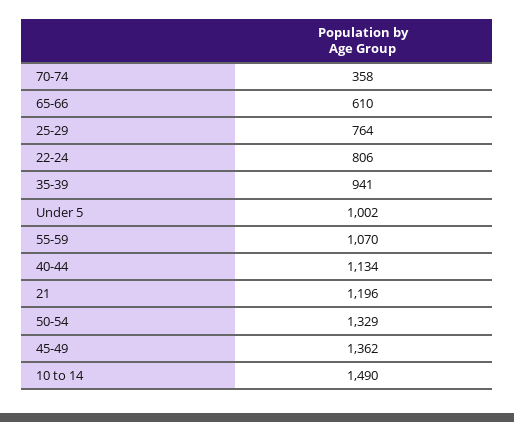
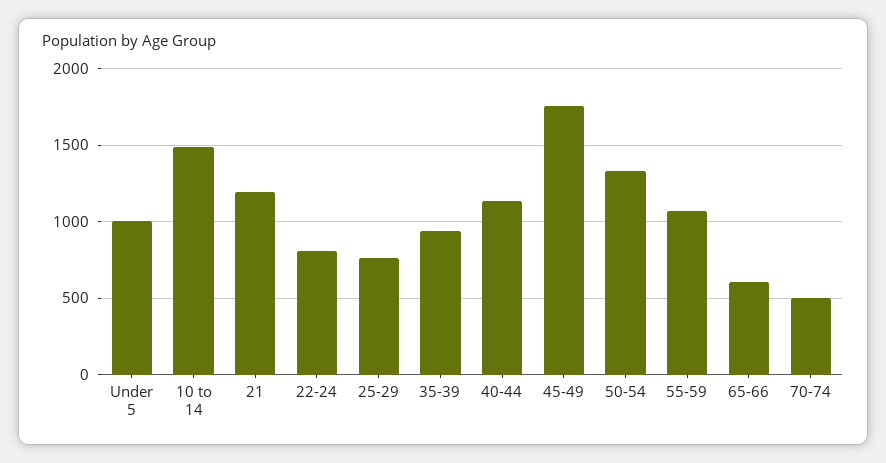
70-74: 358 -> 500
45-49: 1362 -> 1750

